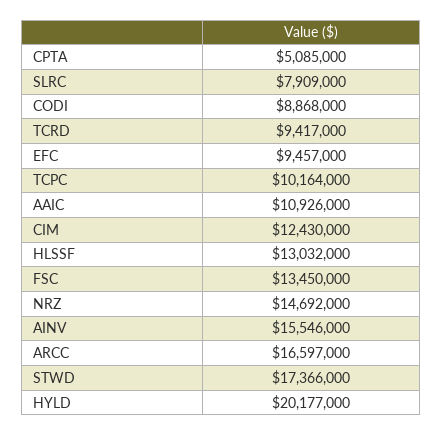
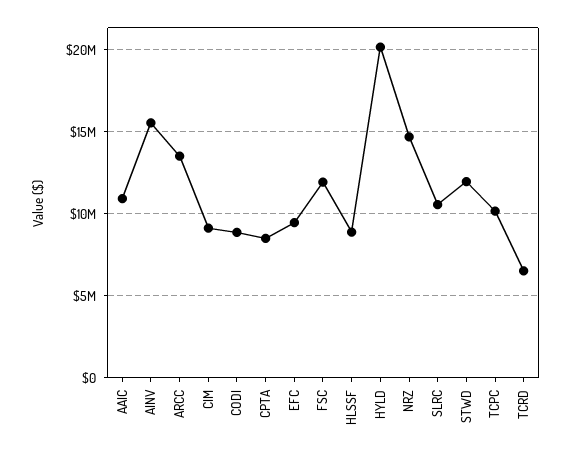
CPTA: 5085000 -> 8500000
SLRC: 7909000 -> 10500000
TCRD: 9417000 -> 6500000
CIM: 12430000 -> 9000000
HLSSF: 13032000 -> 9000000
FSC: 13450000 -> 12000000
ARCC: 16597000 -> 13500000
STWD: 17366000 -> 12000000

